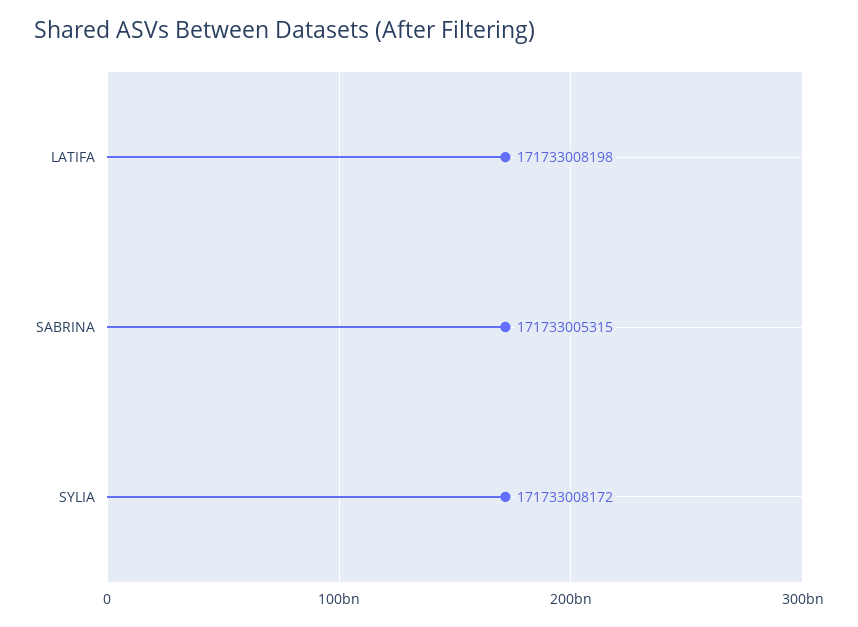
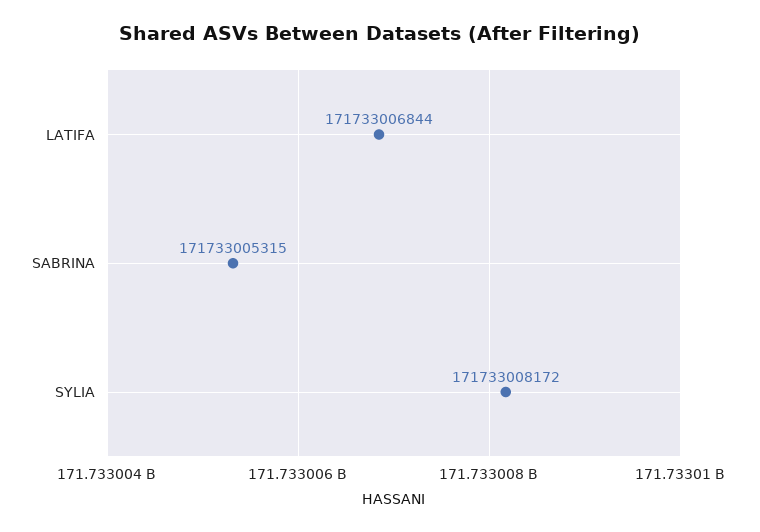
LATIFA: 171733008198 -> 171733006844

